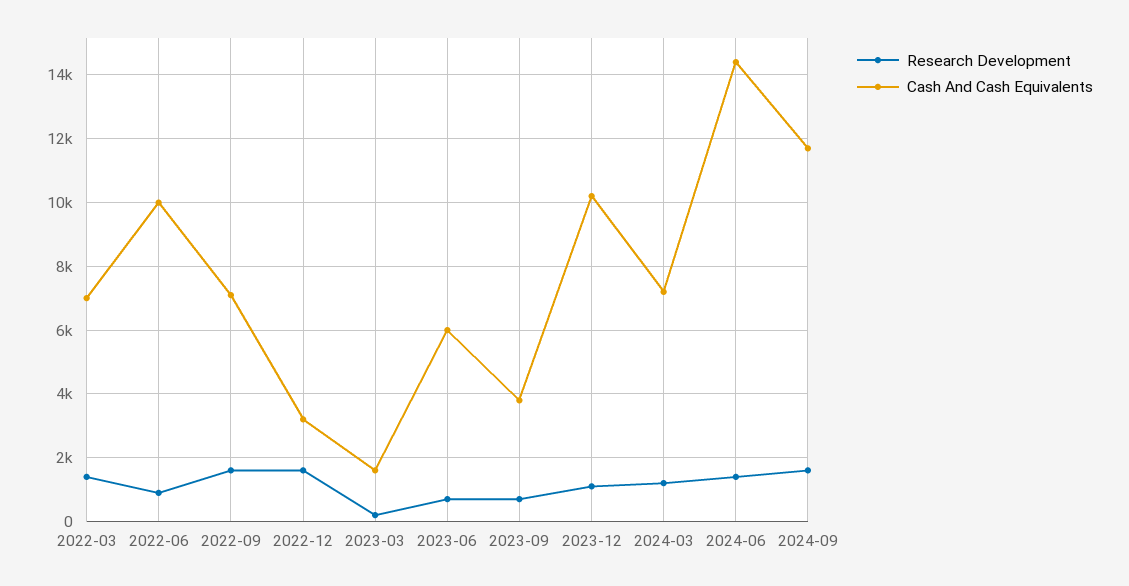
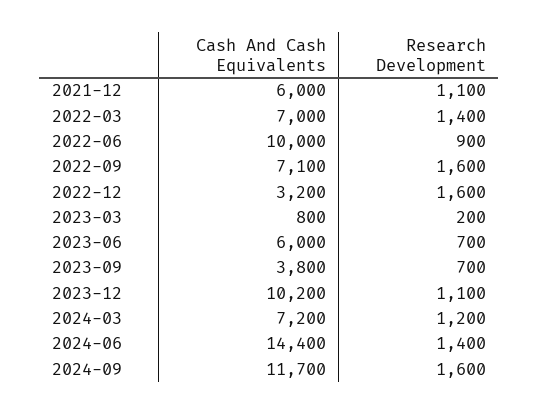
Cash And Cash Equivalents, 2023-03: 1600 -> 800
Cash And Cash Equivalents, 2021-12: none -> 6000
Research Development, 2021-12: none -> 1100

